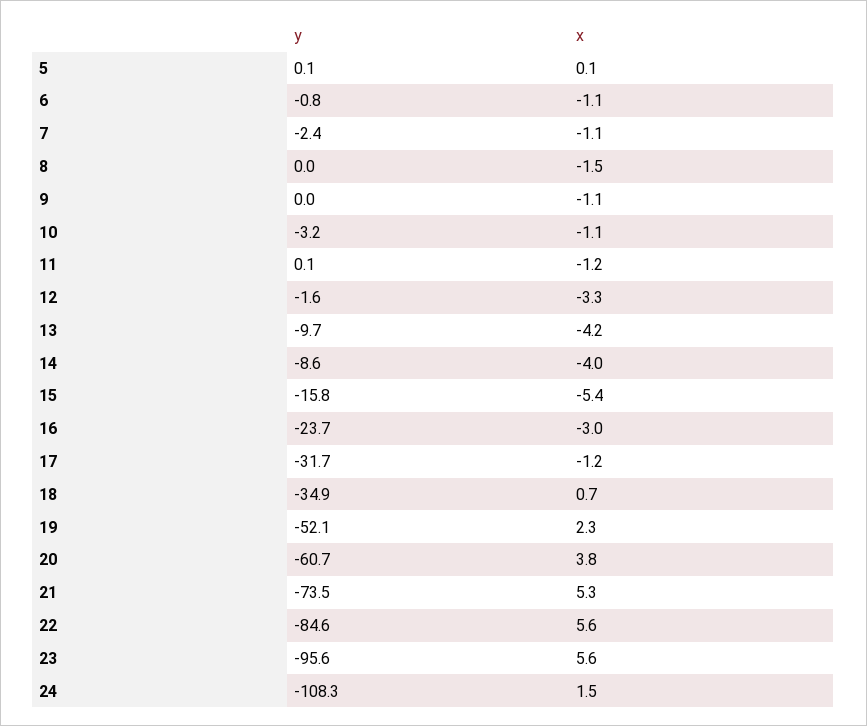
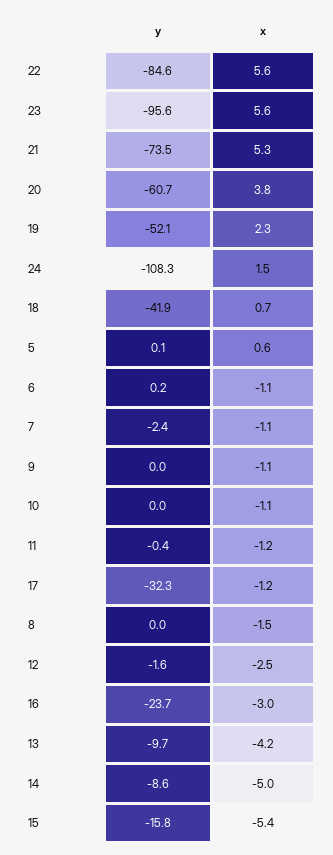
x, 5: 0.1 -> 0.6
y, 6: -0.8 -> 0.2
y, 10: -3.2 -> 0
y, 11: 0.1 -> -0.4
x, 12: -3.3 -> -2.5
x, 14: -4 -> -5
y, 17: -31.7 -> -32.3
y, 18: -34.9 -> -41.9

